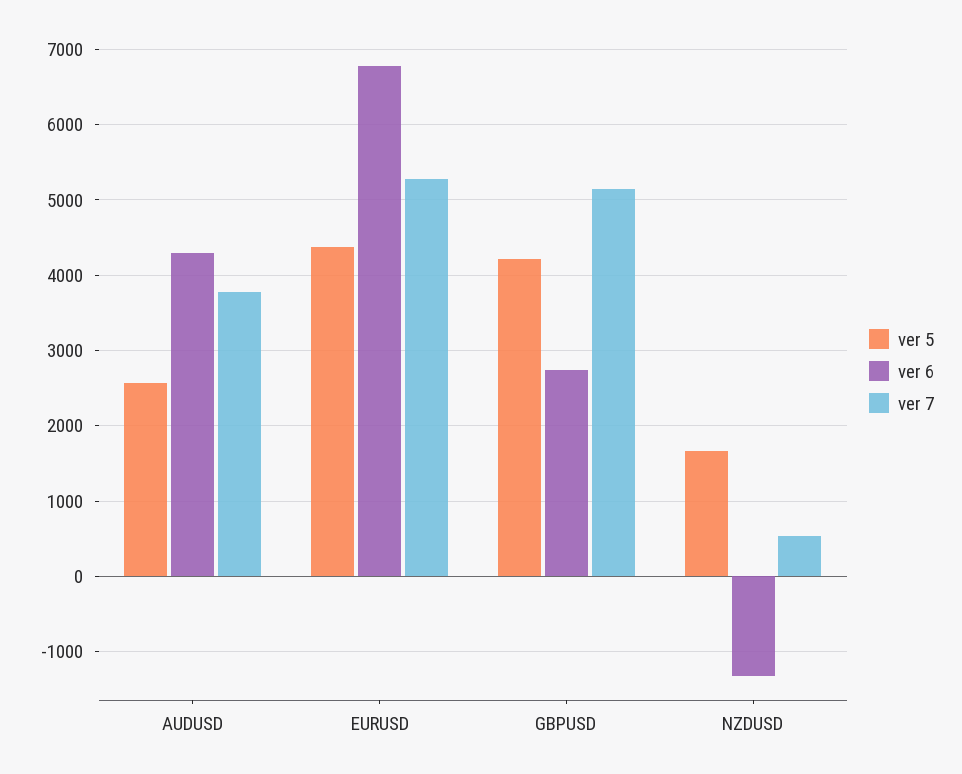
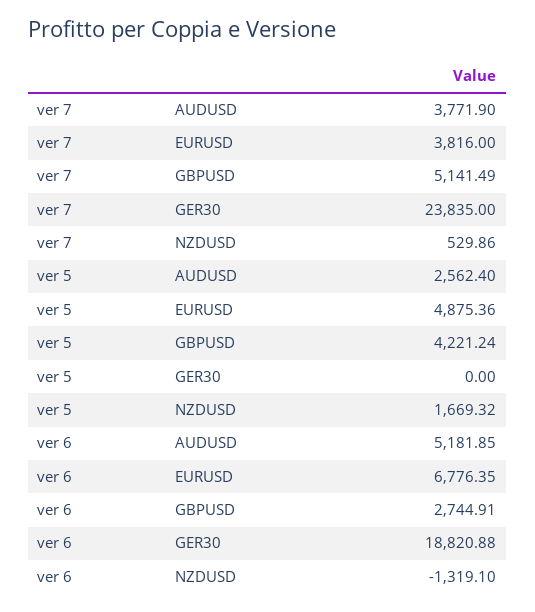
ver 6, AUDUSD: 4300 -> 5181.85
ver 5, EURUSD: 4400 -> 4875.36
ver 7, EURUSD: 5300 -> 3816
ver 7, GER30: none -> 23835
ver 5, GER30: none -> 0
ver 6, GER30: none -> 18820.88

